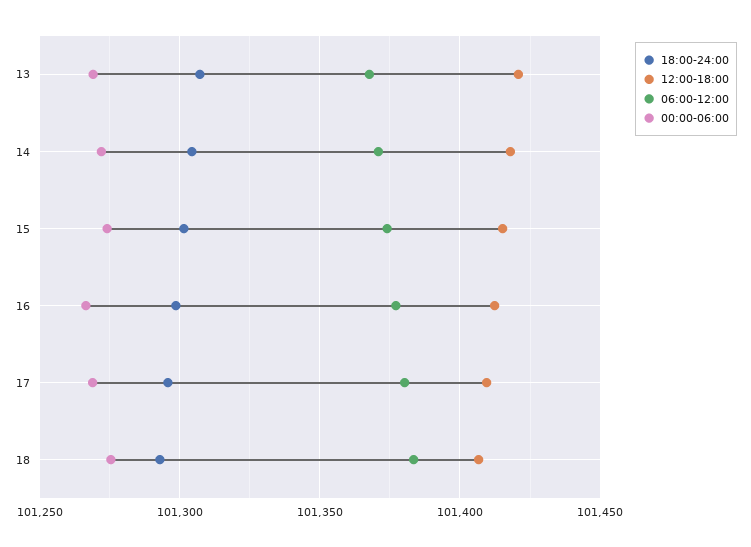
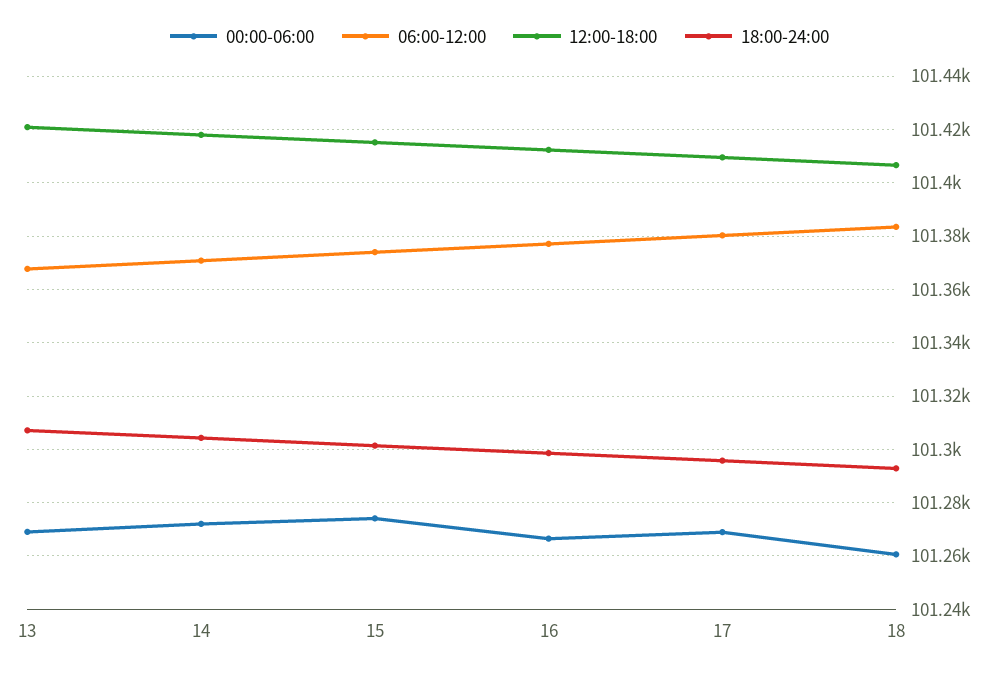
00:00-06:00, 18: 101275 -> 101260

